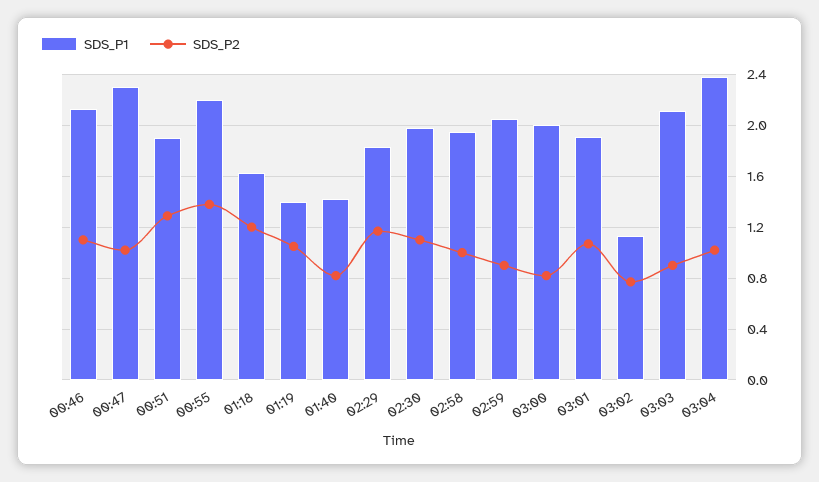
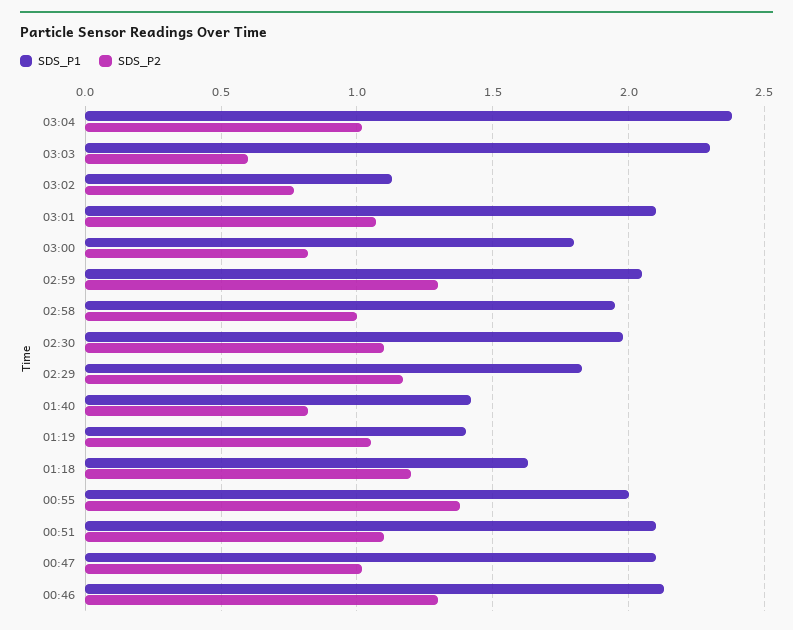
SDS_P2, 00:46: 1.1 -> 1.3
SDS_P1, 00:47: 2.3 -> 2.1
SDS_P1, 00:51: 1.9 -> 2.1
SDS_P2, 00:51: 1.3 -> 1.1
SDS_P1, 00:55: 2.2 -> 2
SDS_P2, 02:59: 0.9 -> 1.3
SDS_P1, 03:00: 2 -> 1.8
SDS_P1, 03:01: 1.9 -> 2.1
SDS_P1, 03:03: 2.1 -> 2.3
SDS_P2, 03:03: 0.9 -> 0.6

